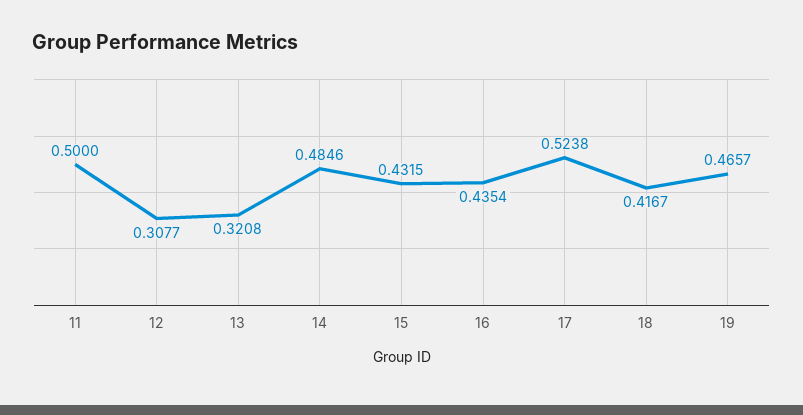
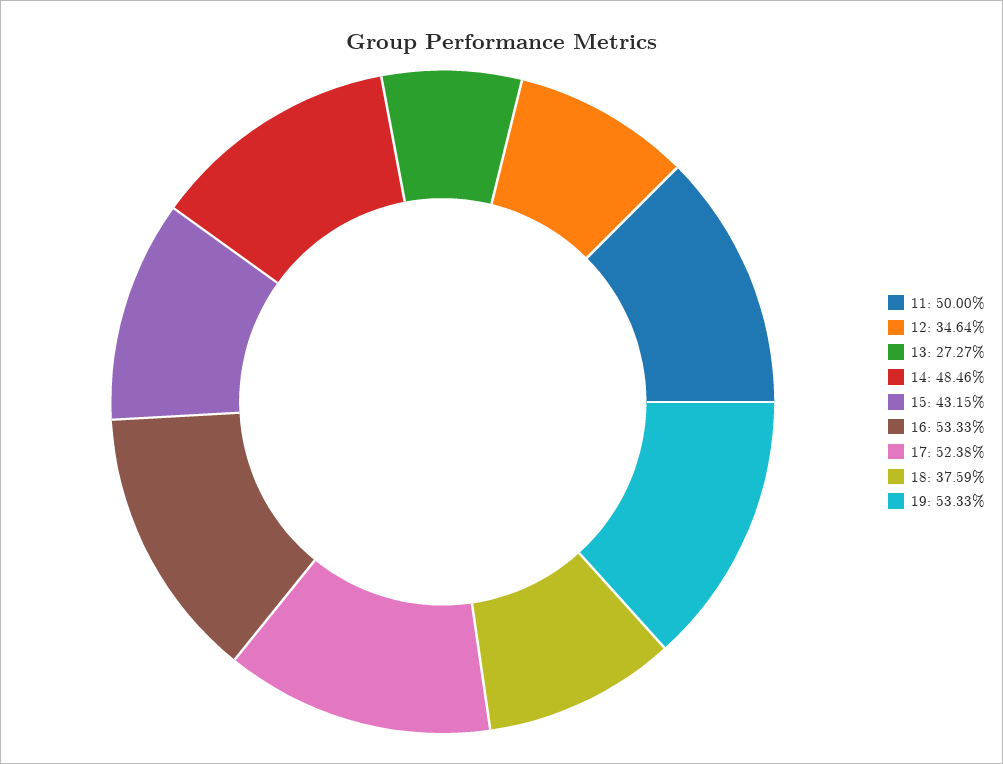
12: 0.3077 -> 0.3464
13: 0.3208 -> 0.2727
16: 0.4354 -> 0.5333
18: 0.4167 -> 0.3759
19: 0.4657 -> 0.5333

